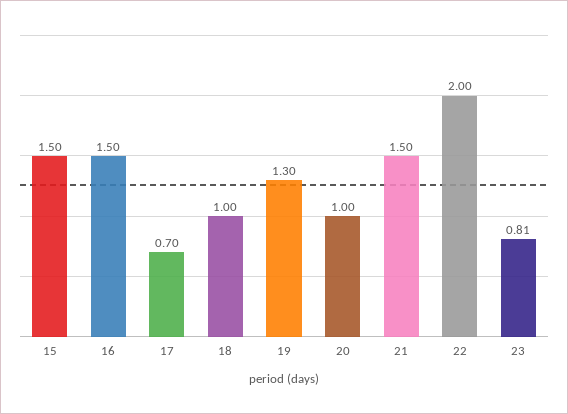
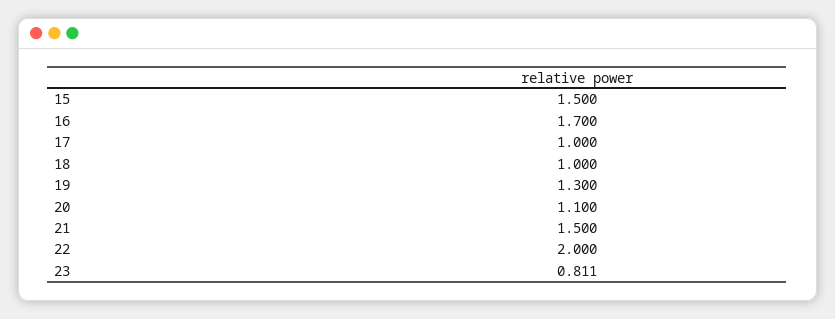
16: 1.5 -> 1.7
17: 0.7 -> 1
20: 1 -> 1.1

